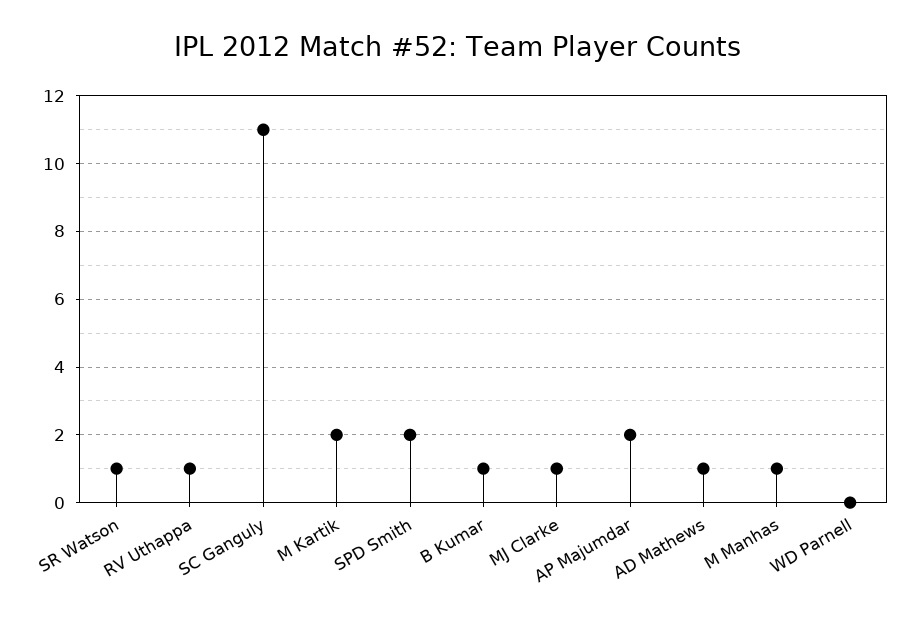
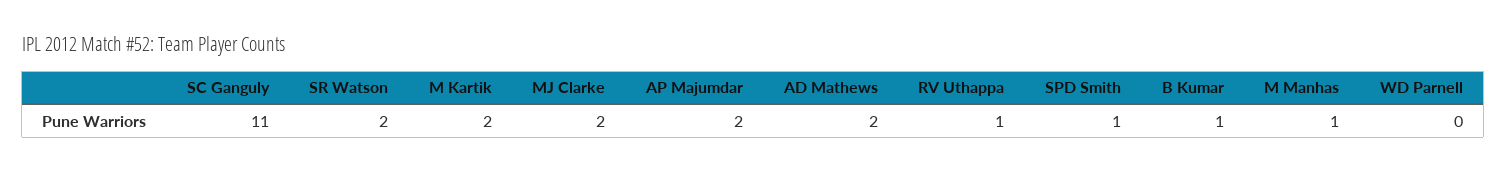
SR Watson: 1 -> 2
SPD Smith: 2 -> 1
MJ Clarke: 1 -> 2
AD Mathews: 1 -> 2

